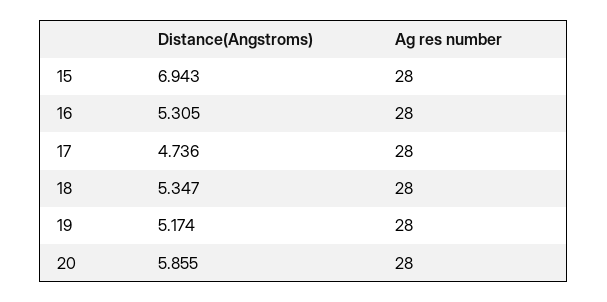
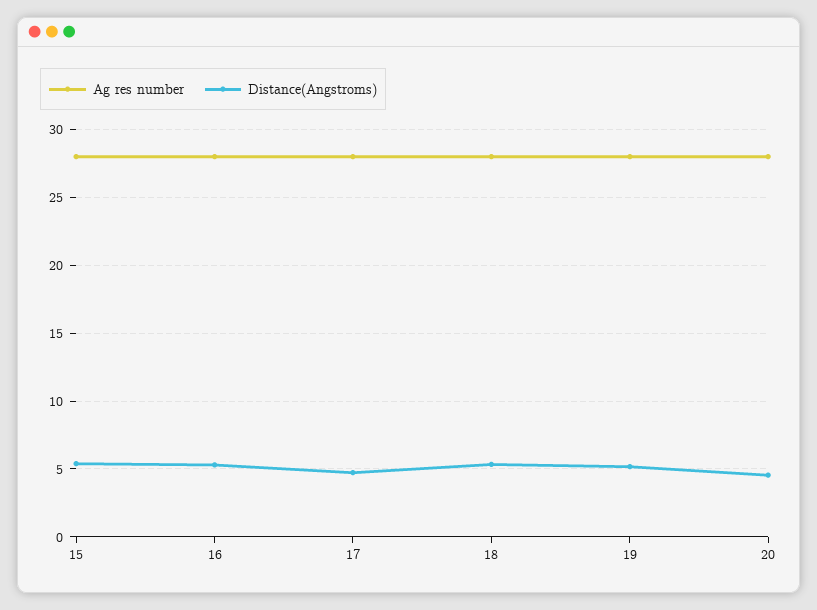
Distance(Angstroms), 15: 6.943 -> 5.5
Distance(Angstroms), 20: 5.855 -> 4.5

